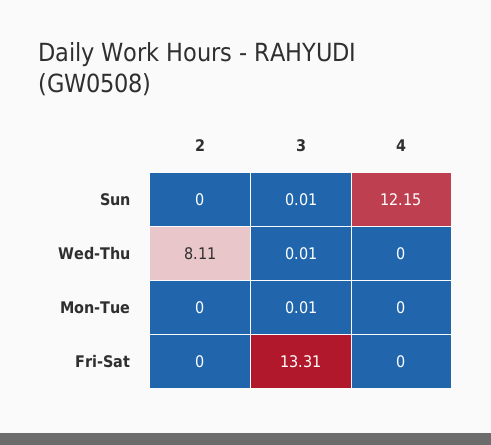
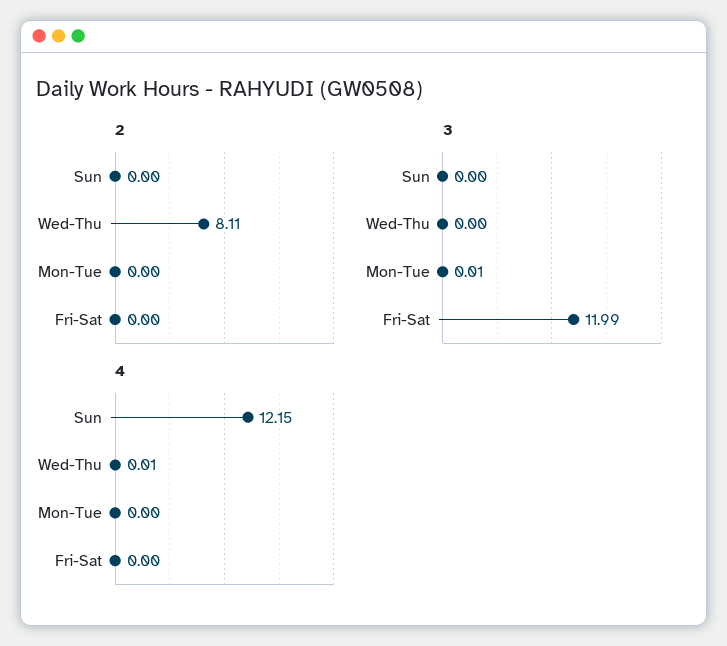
3, Sun: 0.01 -> 0
3, Wed-Thu: 0.01 -> 0
4, Wed-Thu: 0 -> 0.01
3, Fri-Sat: 13.31 -> 11.99

